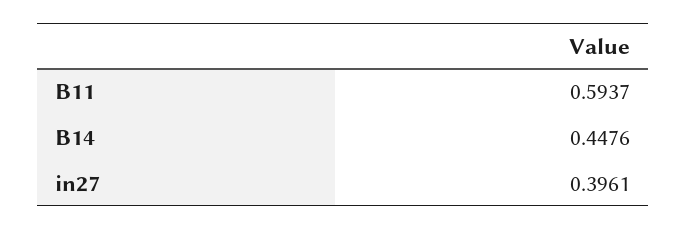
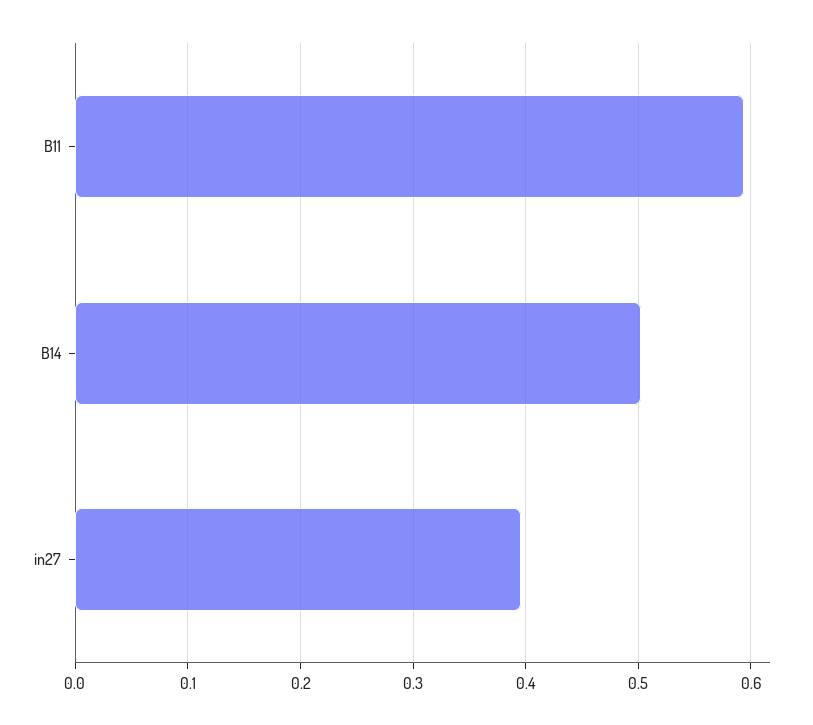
B14: 0.4476 -> 0.5

